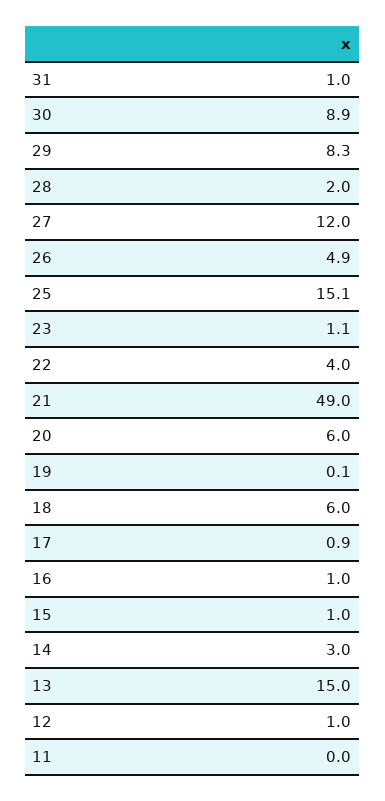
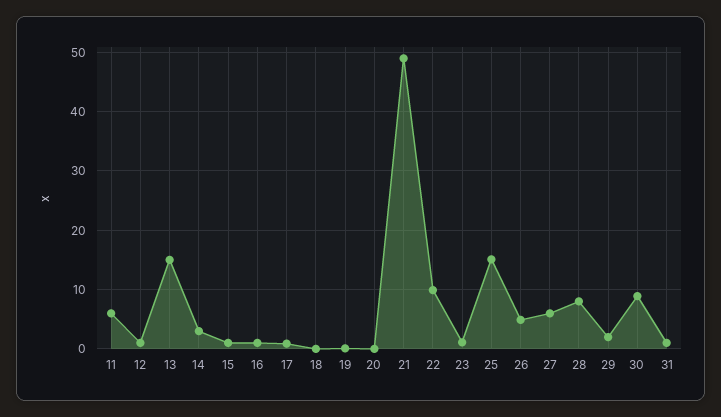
29: 8.3 -> 2
28: 2 -> 8
27: 12 -> 6
22: 4 -> 10
20: 6 -> 0
18: 6 -> 0
11: 0 -> 6

